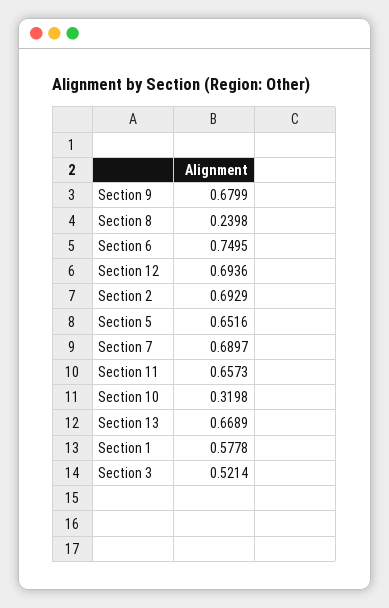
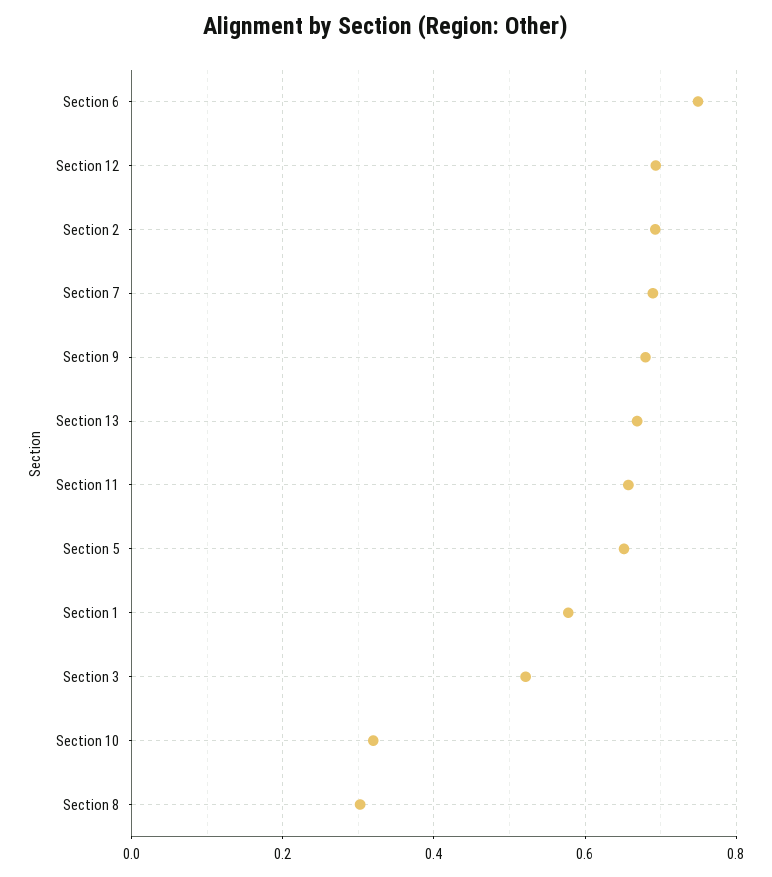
Section 8: 0.2398 -> 0.3

